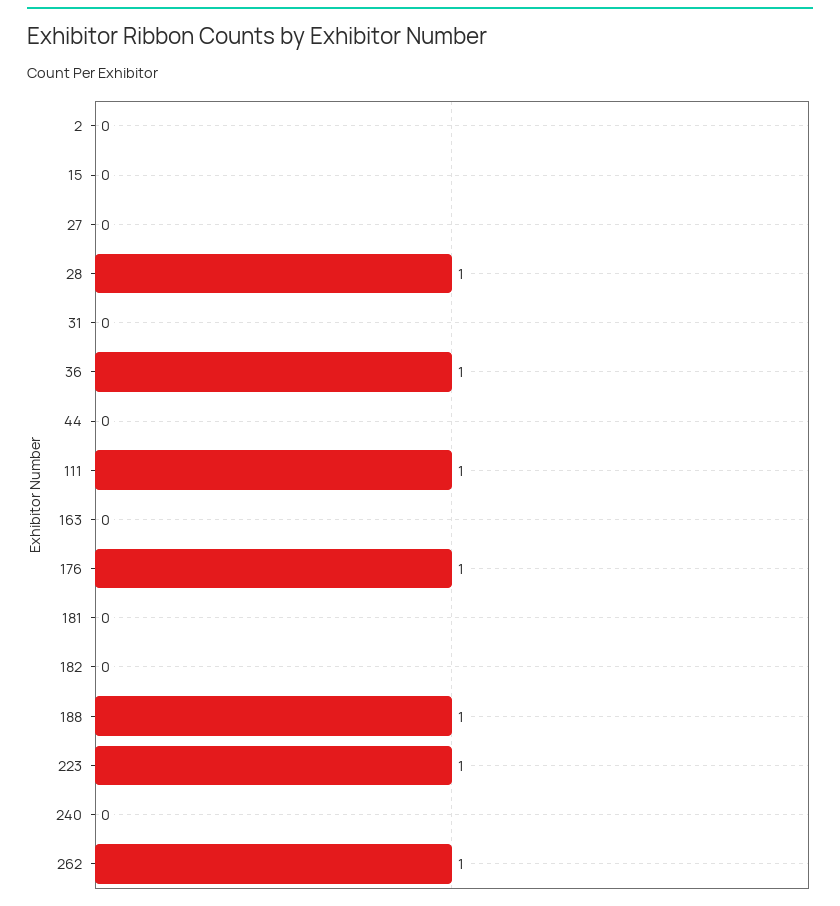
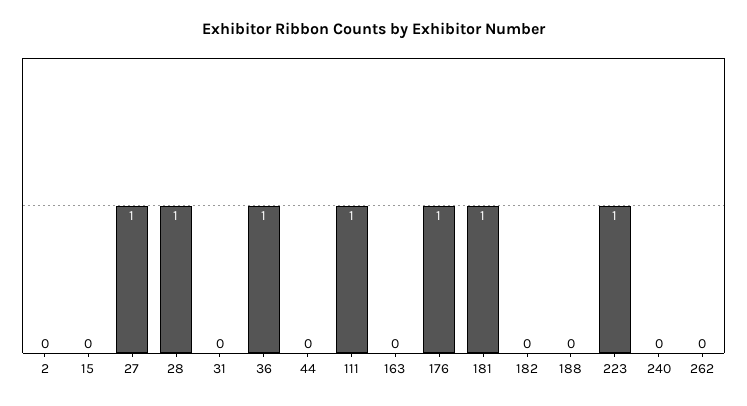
27: 0 -> 1
181: 0 -> 1
188: 1 -> 0
262: 1 -> 0

